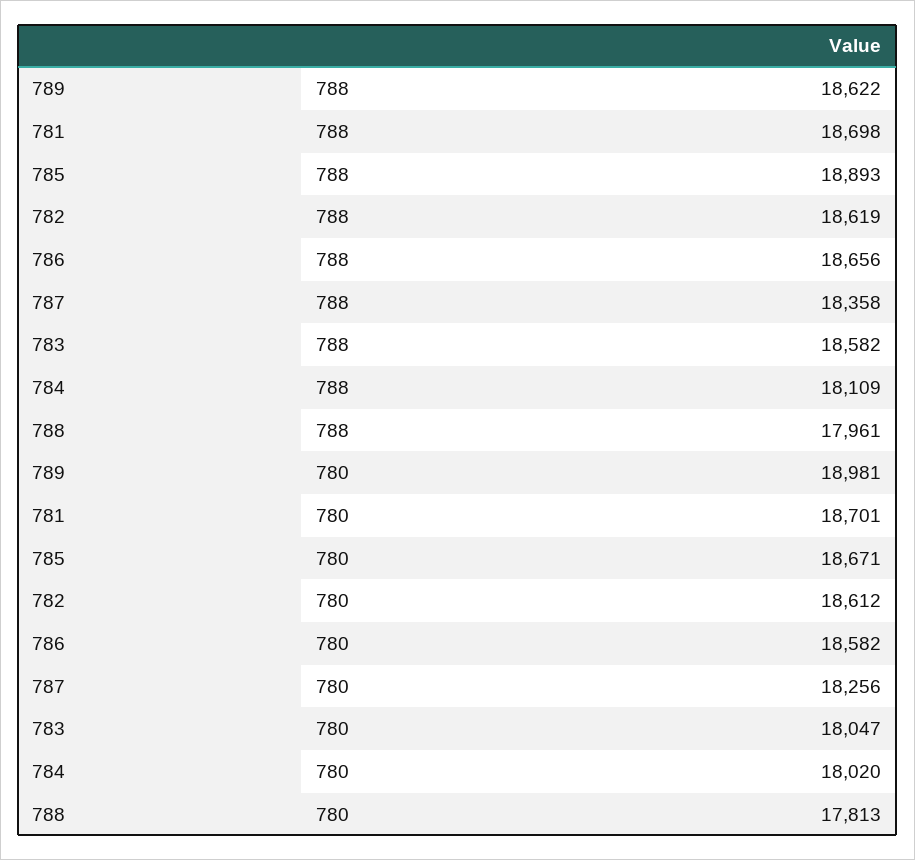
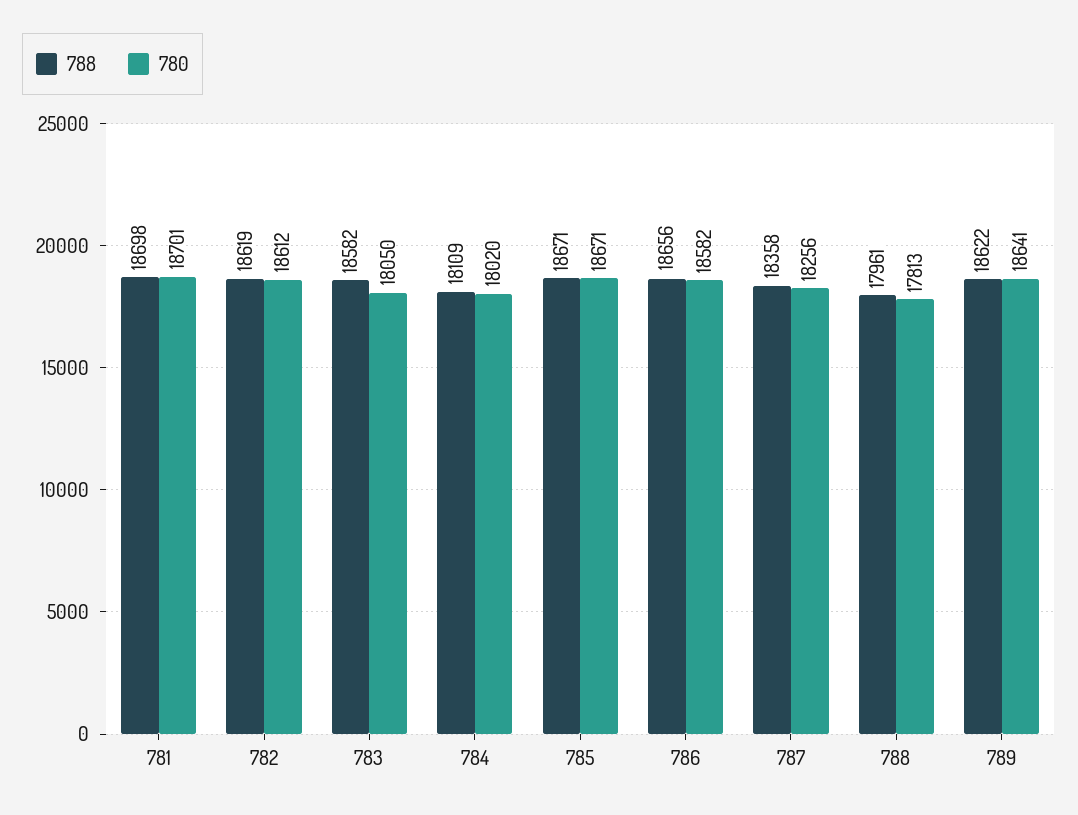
788, 785: 18893 -> 18671
780, 789: 18981 -> 18641
780, 783: 18047 -> 18050

